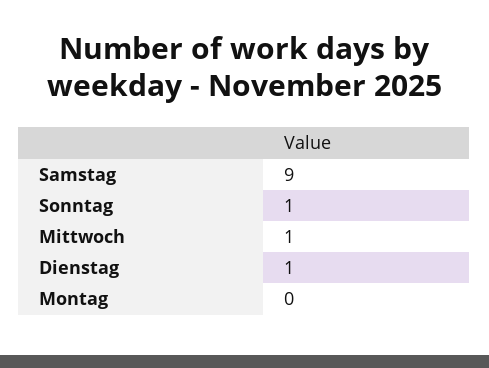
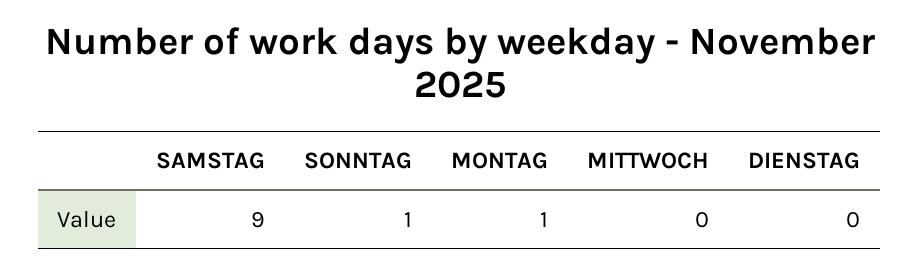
Mittwoch: 1 -> 0
Dienstag: 1 -> 0
Montag: 0 -> 1

